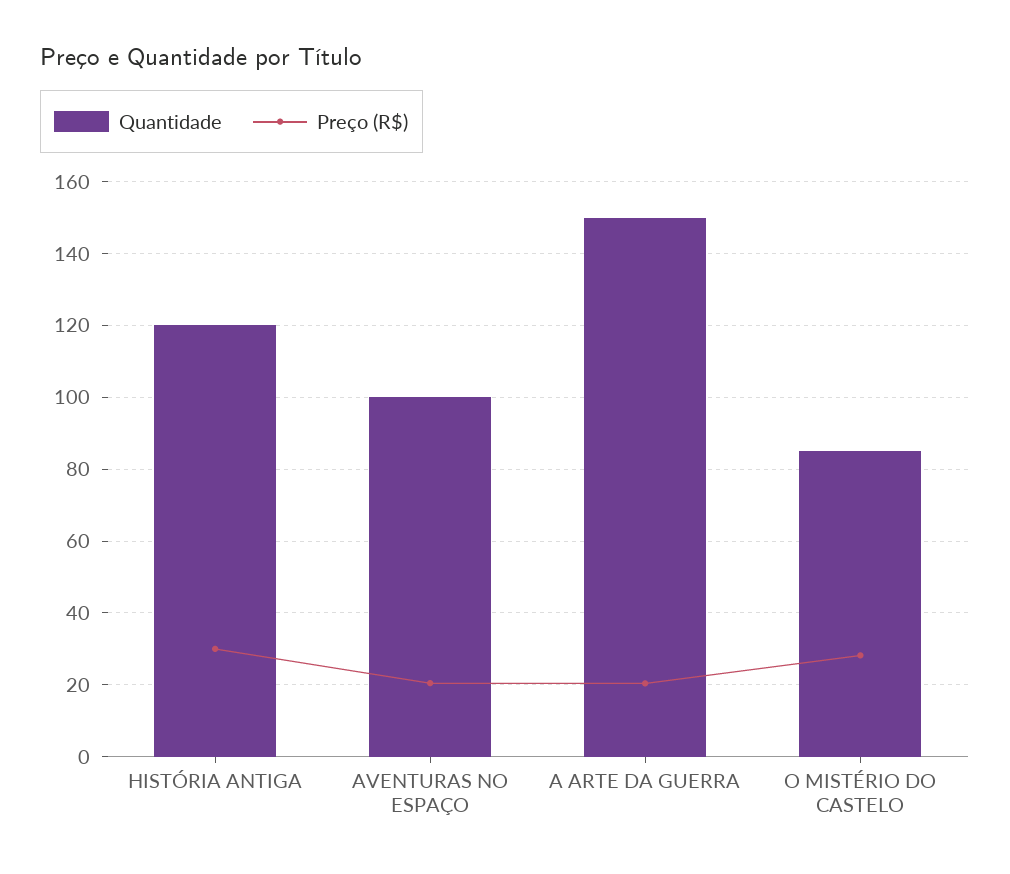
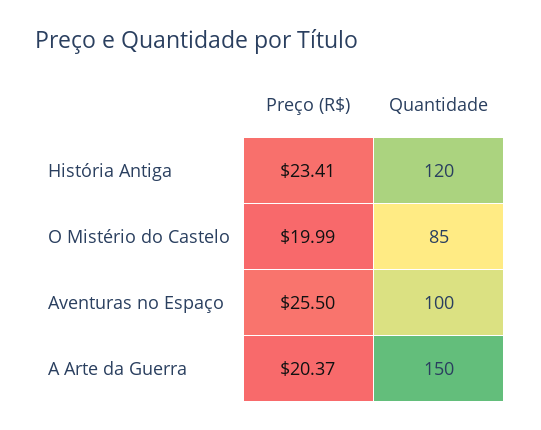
Preço (R$), HISTÓRIA ANTIGA: 30 -> 23.41
Preço (R$), AVENTURAS NO ESPAÇO: 20 -> 25.5
Preço (R$), O MISTÉRIO DO CASTELO: 28 -> 19.99

